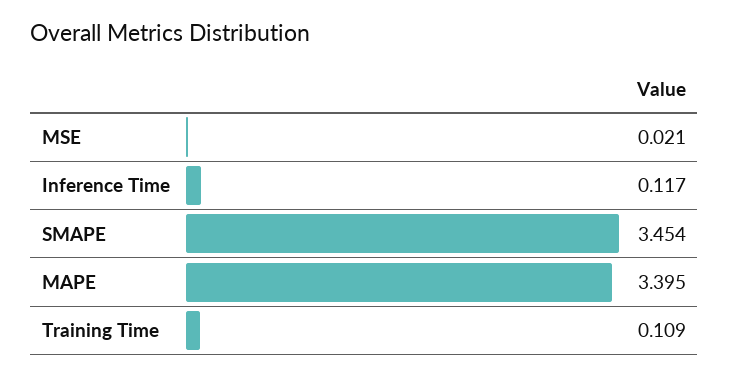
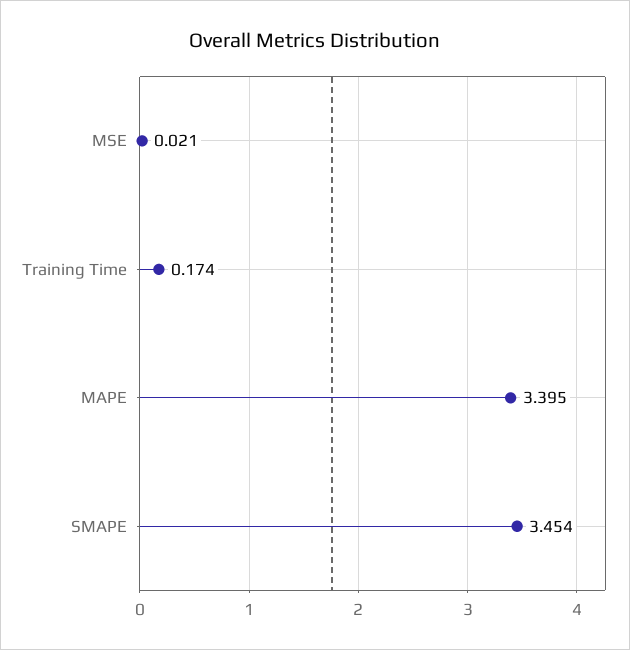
Inference Time: 0.117 -> none
Training Time: 0.109 -> 0.174

